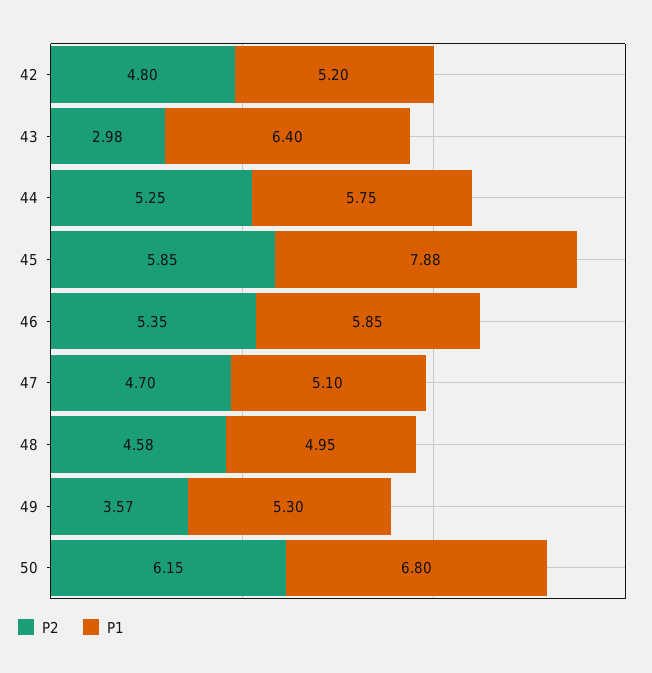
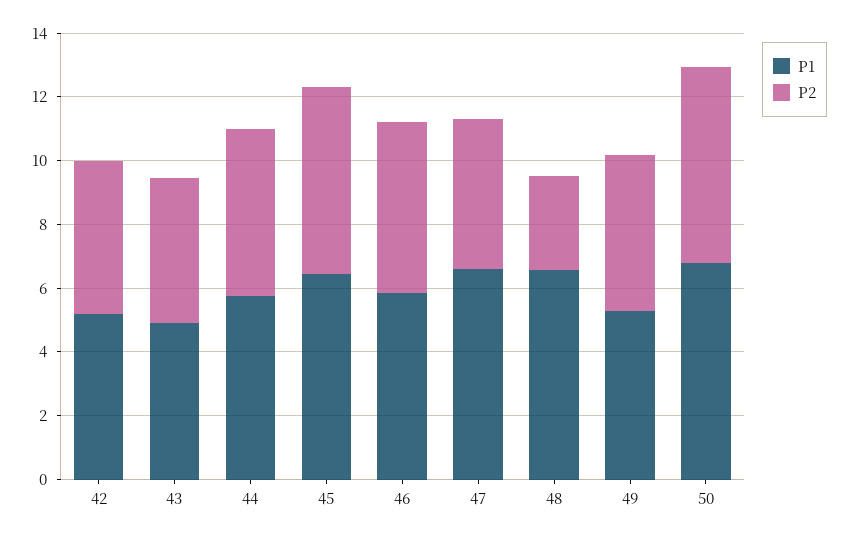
P2, 43: 2.98 -> 4.5
P1, 43: 6.4 -> 5
P1, 45: 7.88 -> 6.5
P1, 47: 5.1 -> 6.5
P2, 48: 4.58 -> 3
P1, 48: 4.95 -> 6.5
P2, 49: 3.57 -> 5

